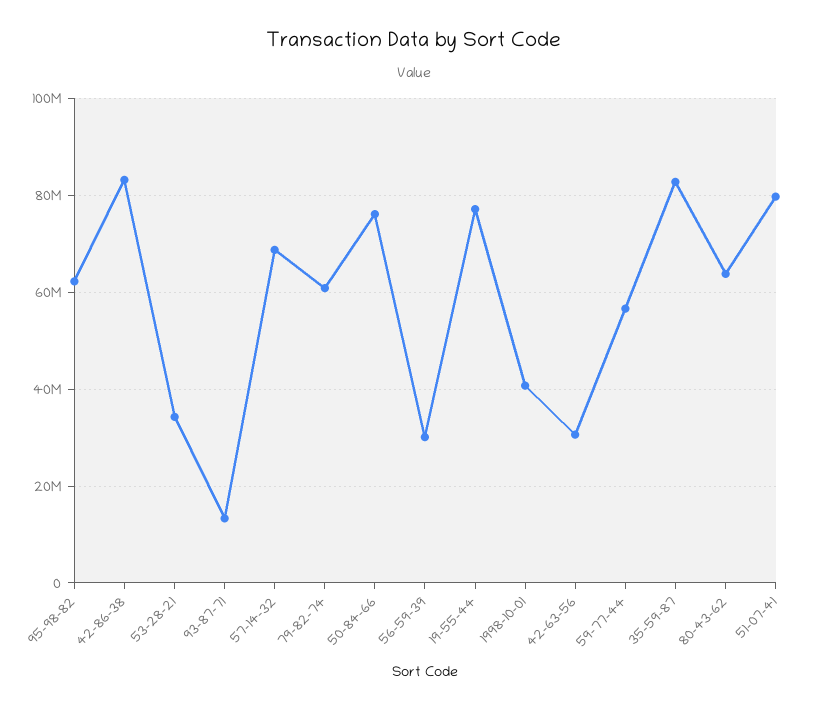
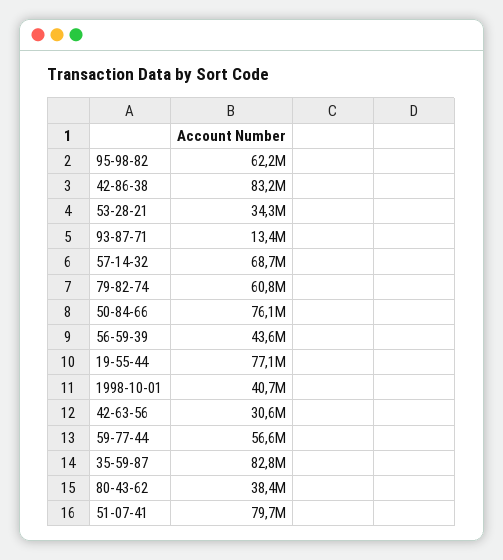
56-59-39: 30000000 -> 43600000
80-43-62: 64000000 -> 38400000

